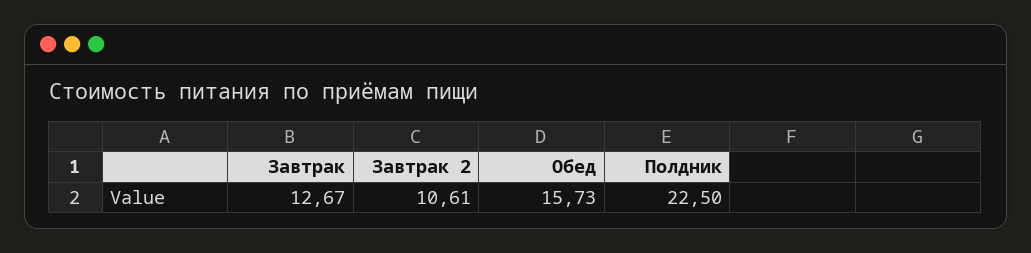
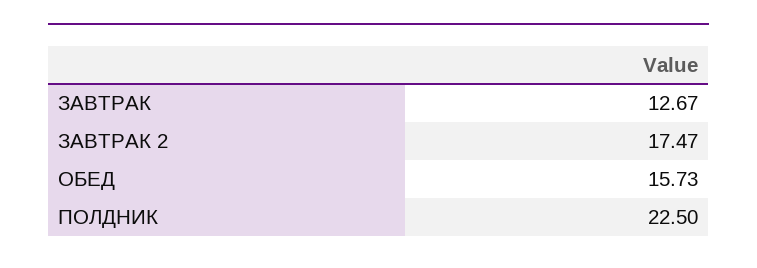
Завтрак 2: 10.61 -> 17.47

